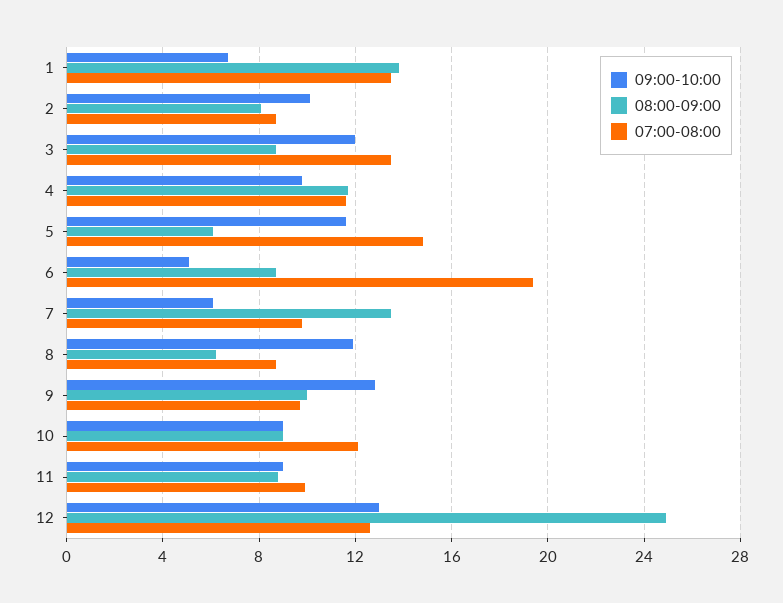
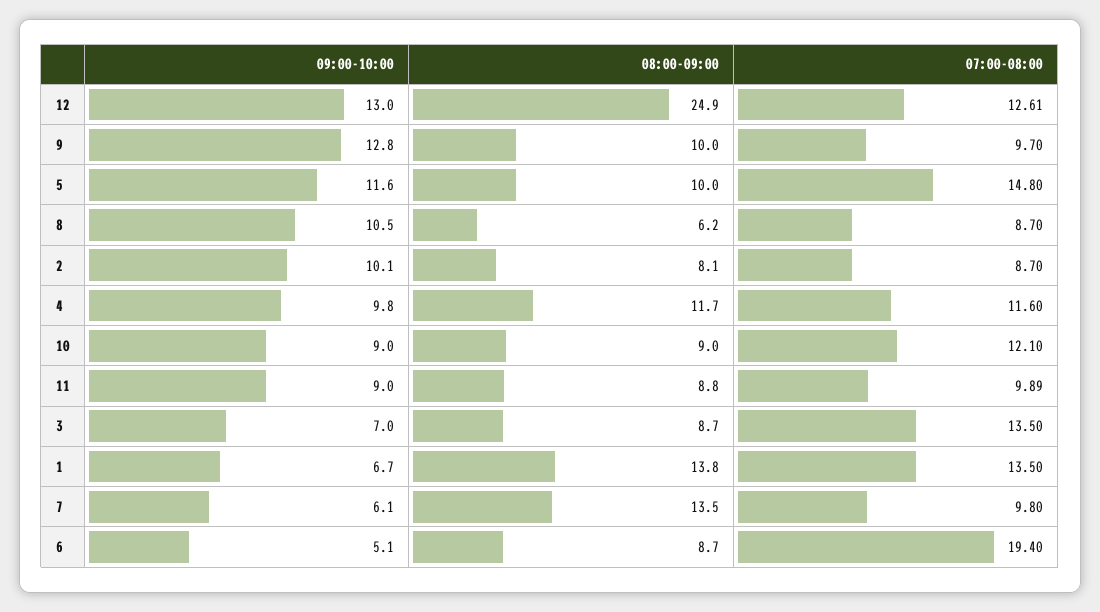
09:00-10:00, 3: 12 -> 7
08:00-09:00, 5: 6 -> 10
09:00-10:00, 8: 12 -> 10.5

